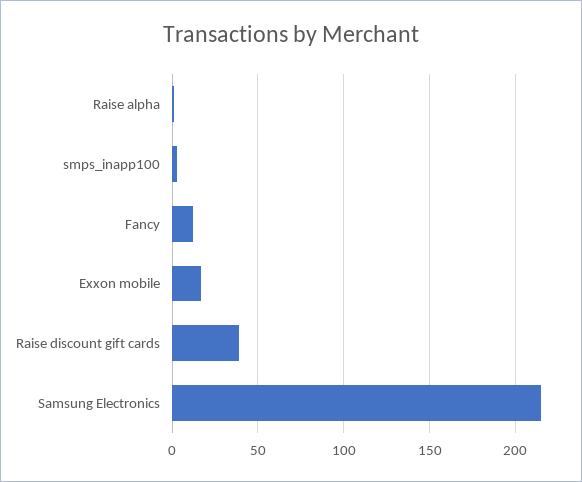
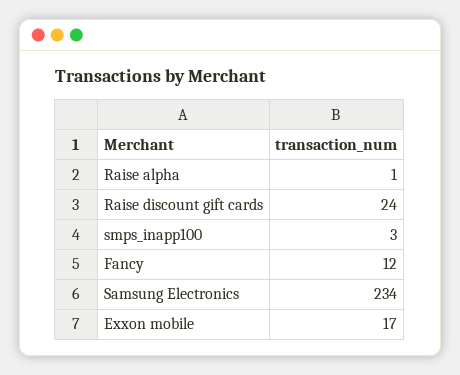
Raise discount gift cards: 40 -> 24
Samsung Electronics: 215 -> 234

